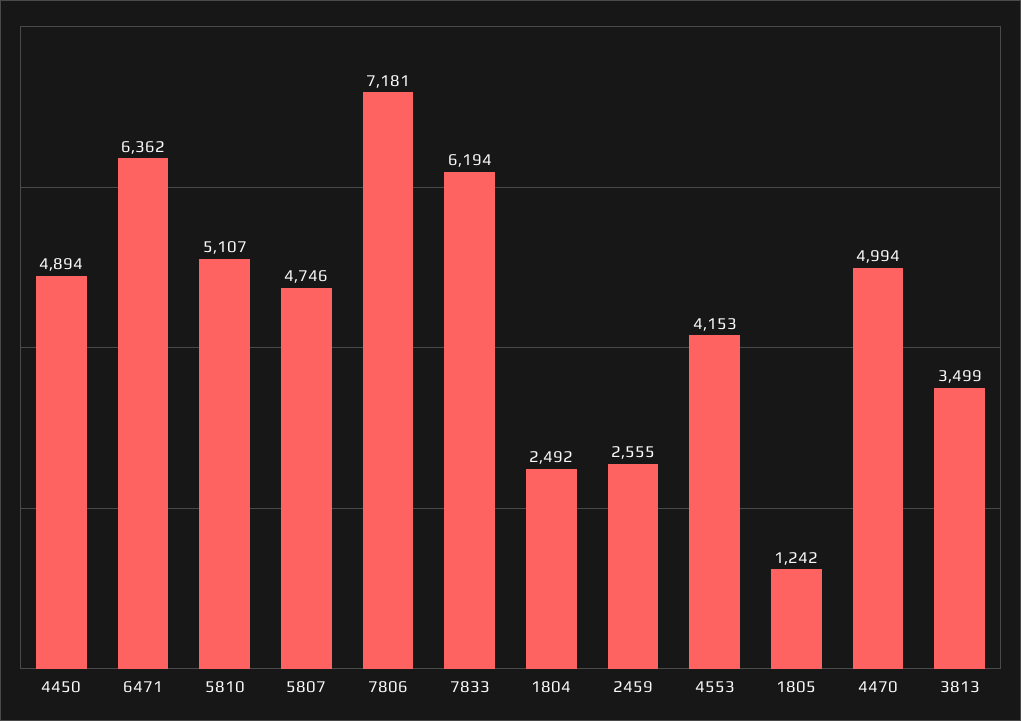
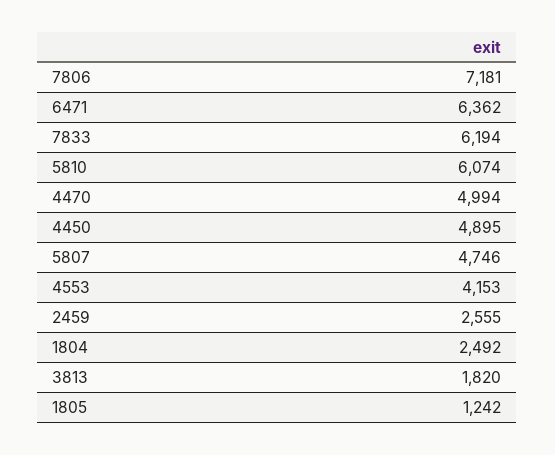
4450: 4894 -> 4895
5810: 5107 -> 6074
3813: 3499 -> 1820

